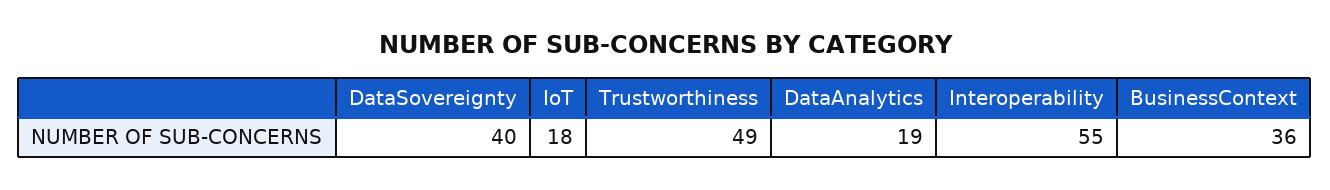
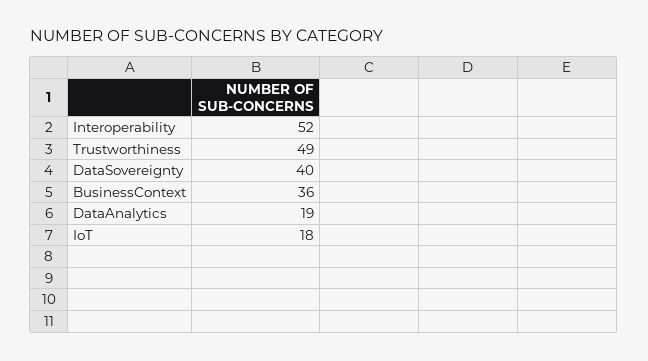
Interoperability: 55 -> 52

